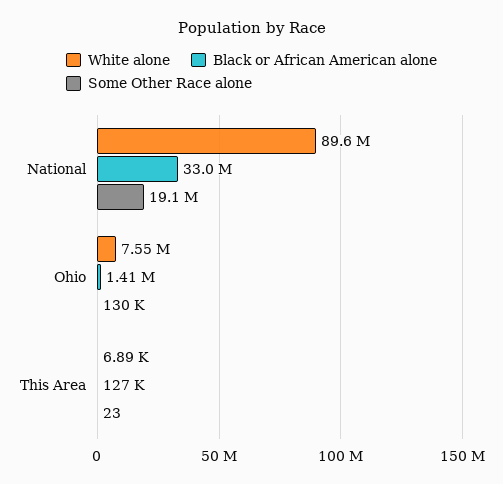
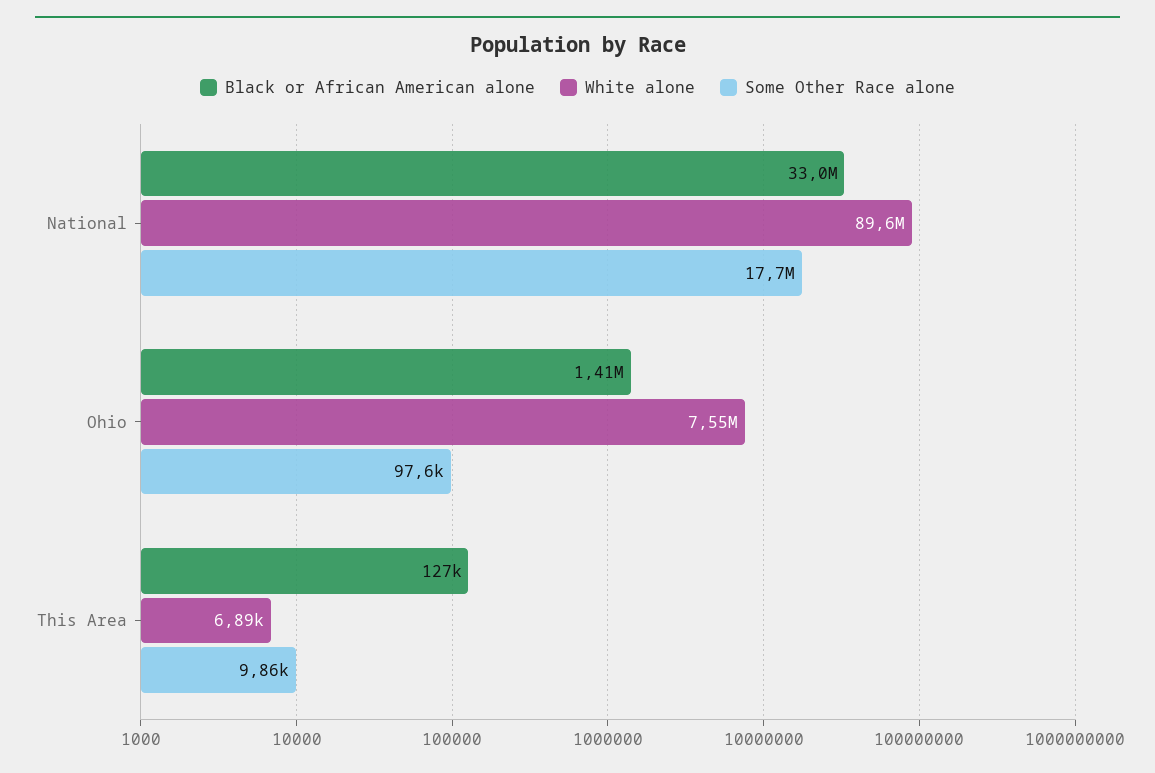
Some Other Race alone, National: 19100000 -> 17700000
Some Other Race alone, Ohio: 130000 -> 97600
Some Other Race alone, This Area: 23 -> 9860

